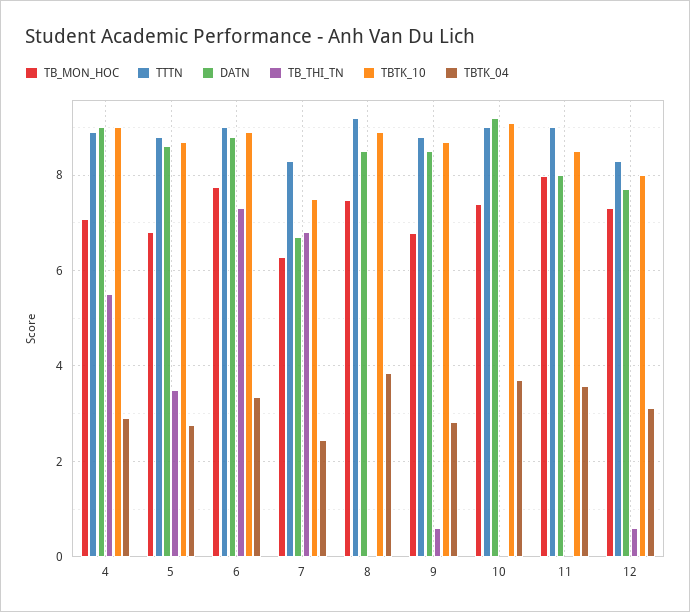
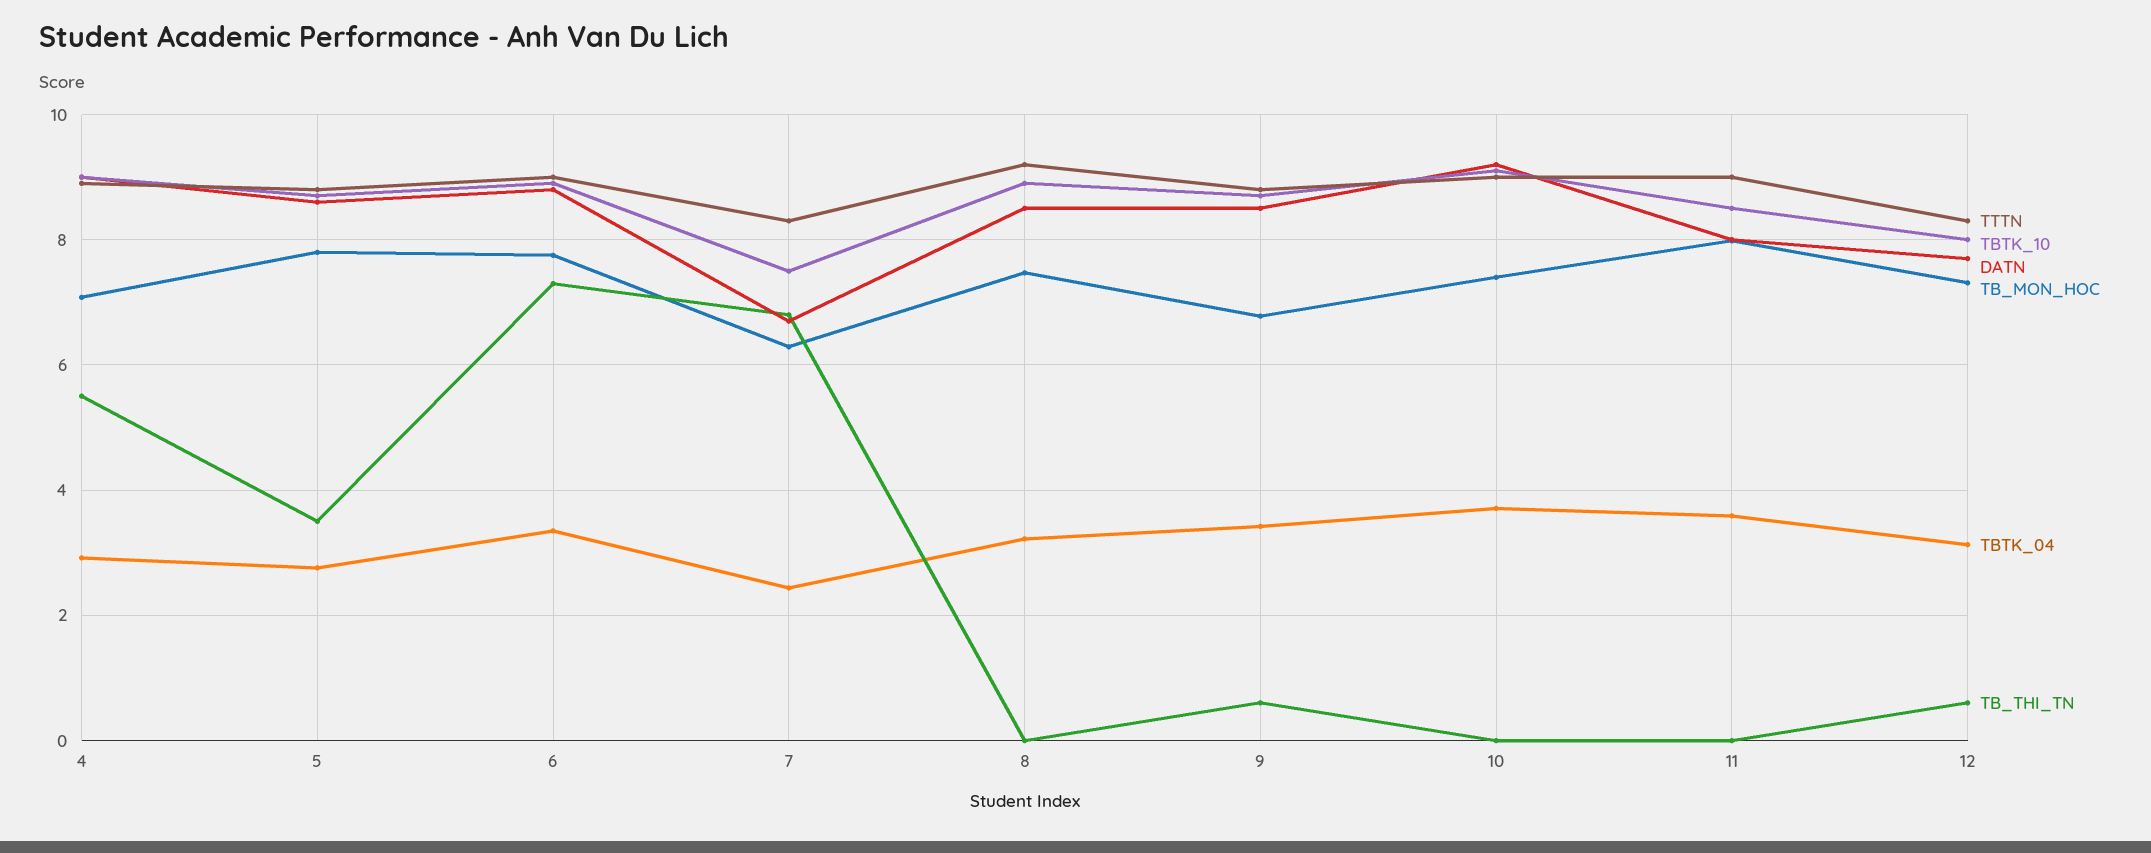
TB_MON_HOC, 5: 6.8 -> 7.8
TBTK_04, 8: 3.8 -> 3.2
TBTK_04, 9: 2.8 -> 3.4

